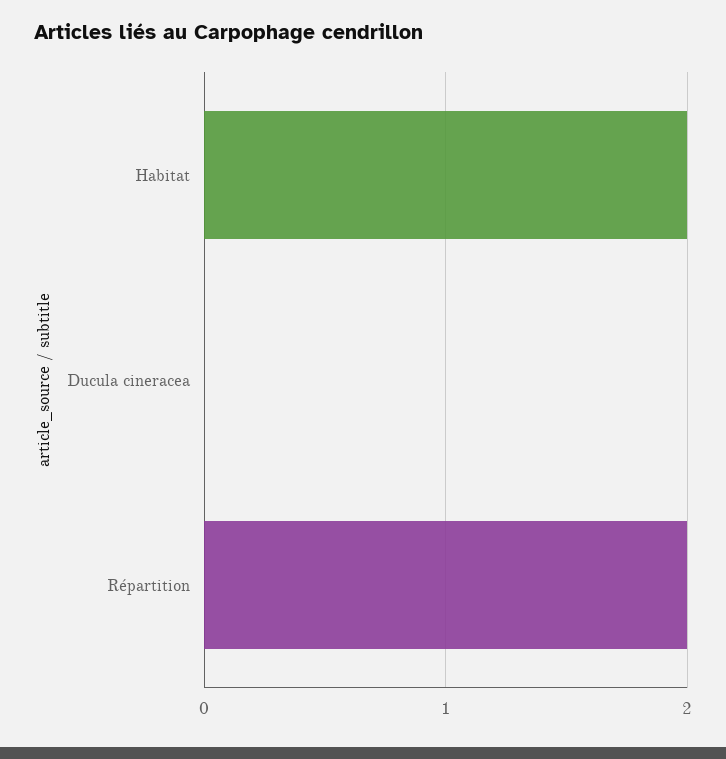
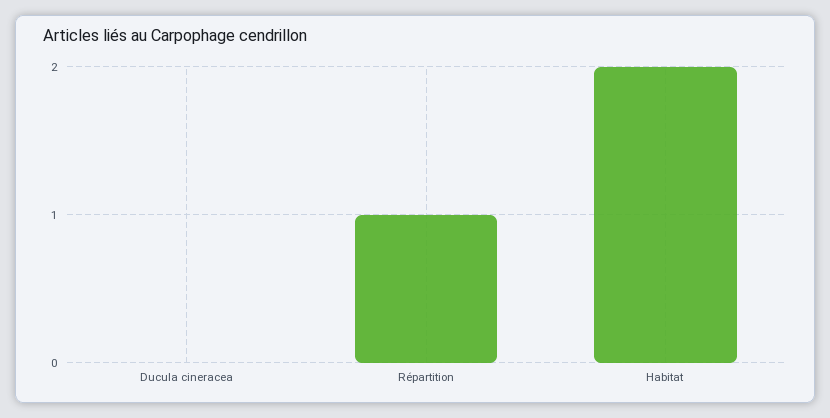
Répartition: 2 -> 1

